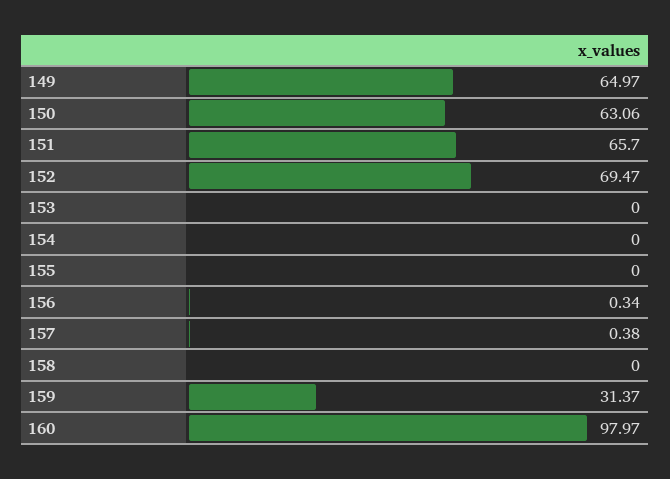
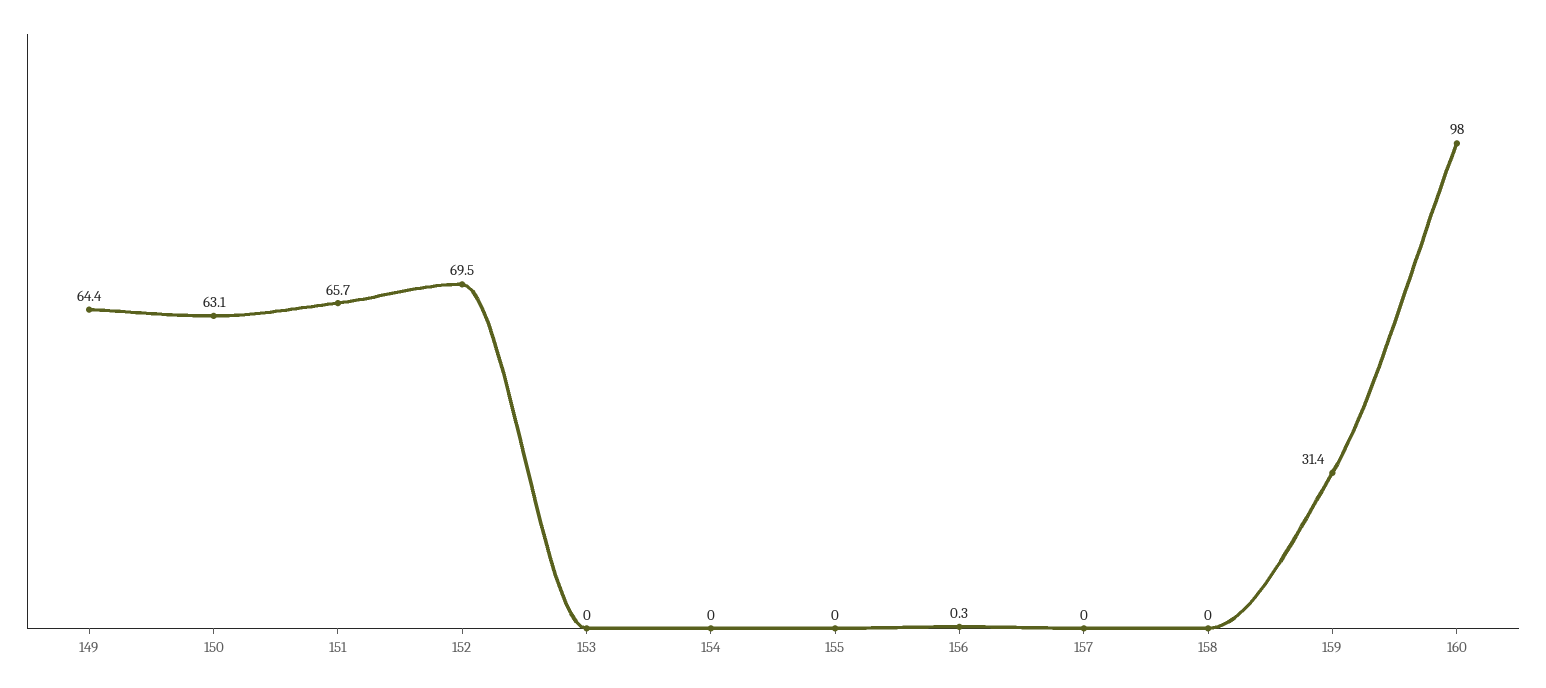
149: 64.97 -> 64.4
157: 0.38 -> 0

